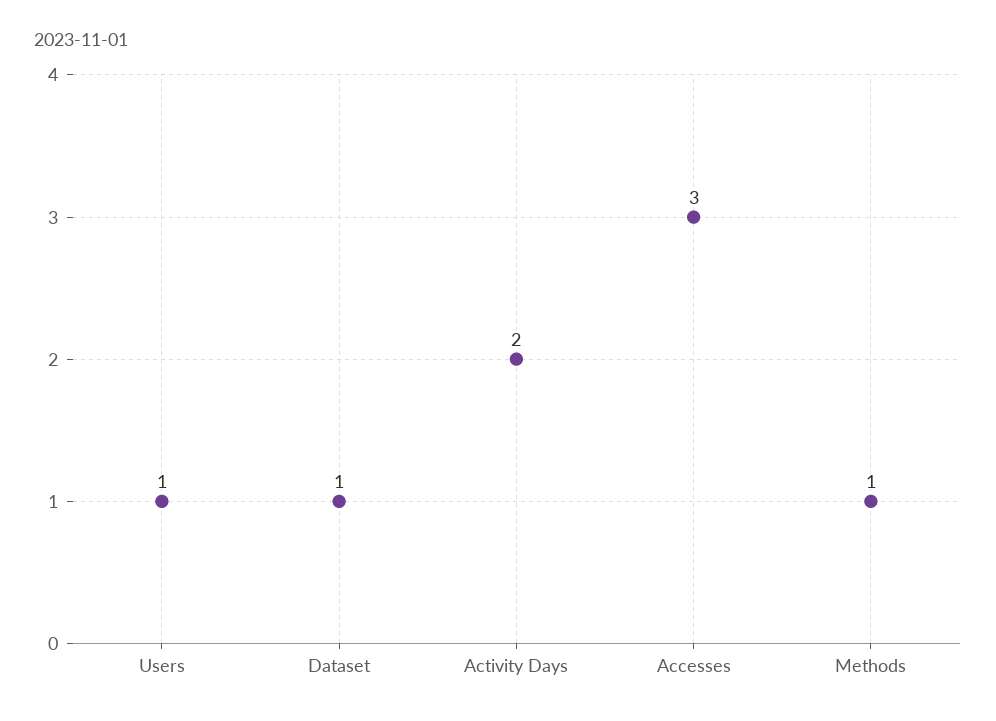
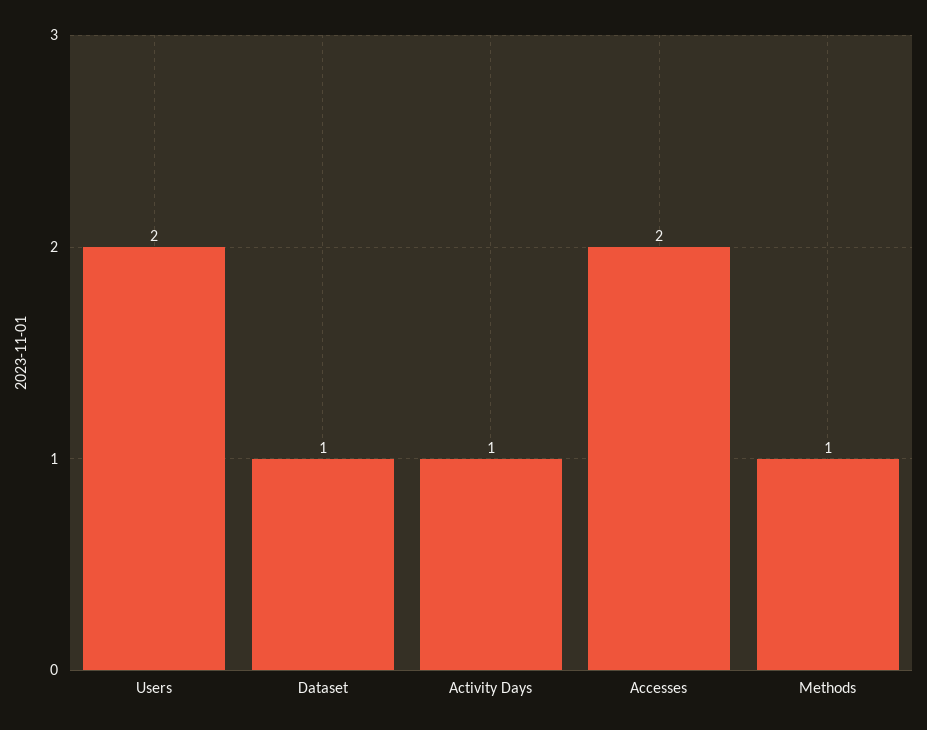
Users: 1 -> 2
Activity Days: 2 -> 1
Accesses: 3 -> 2

